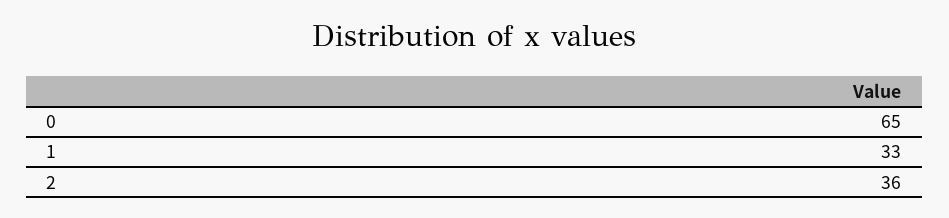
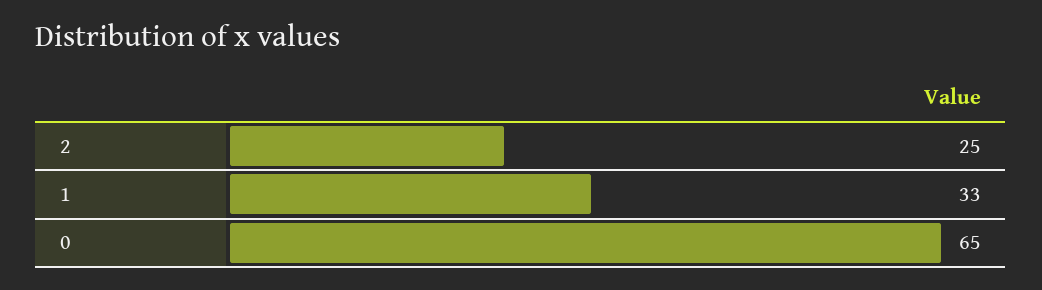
2: 36 -> 25

